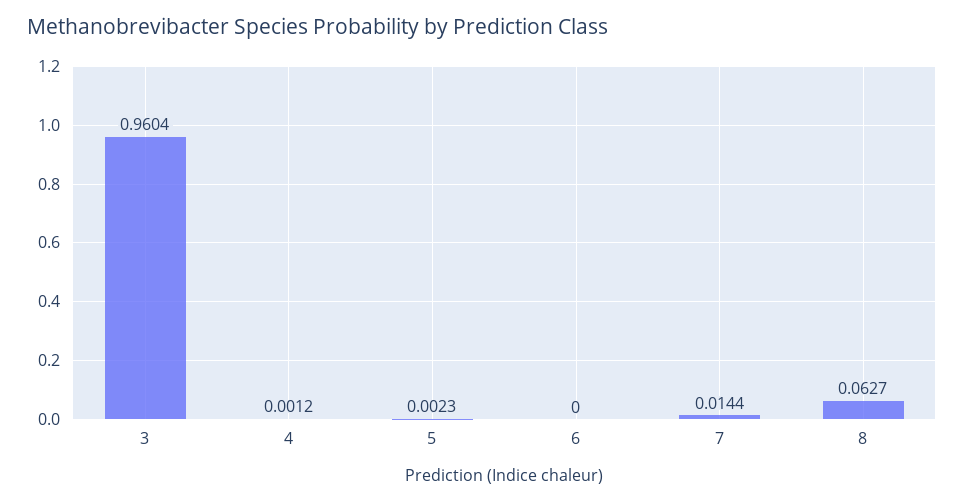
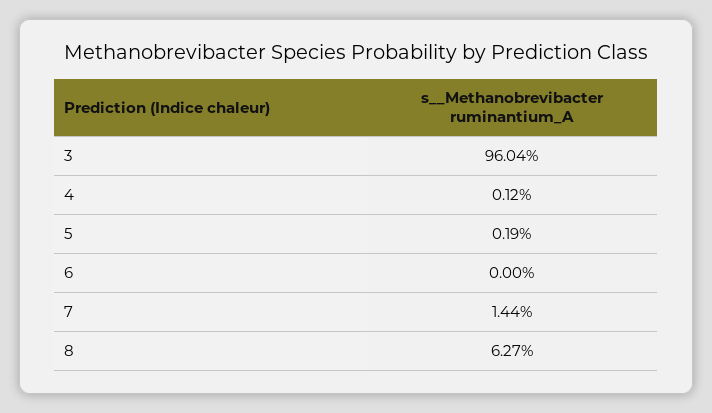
5: 0.0023 -> 0.0019

